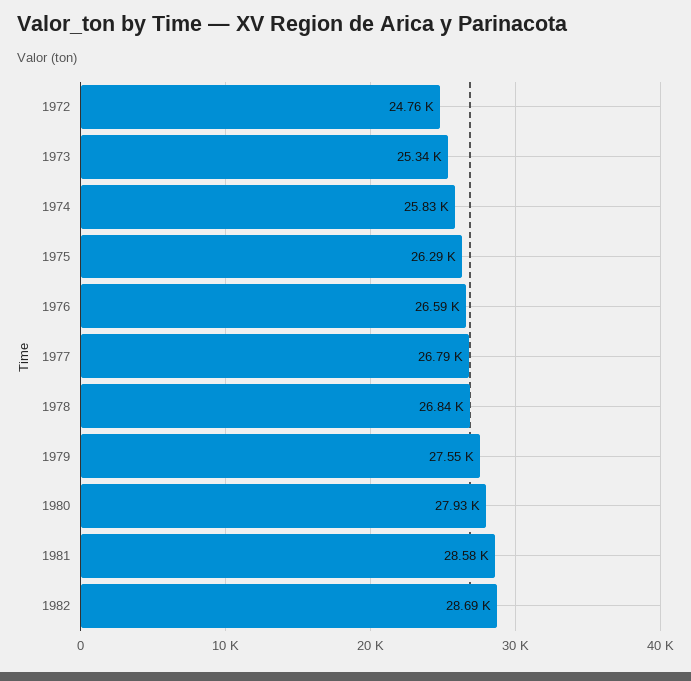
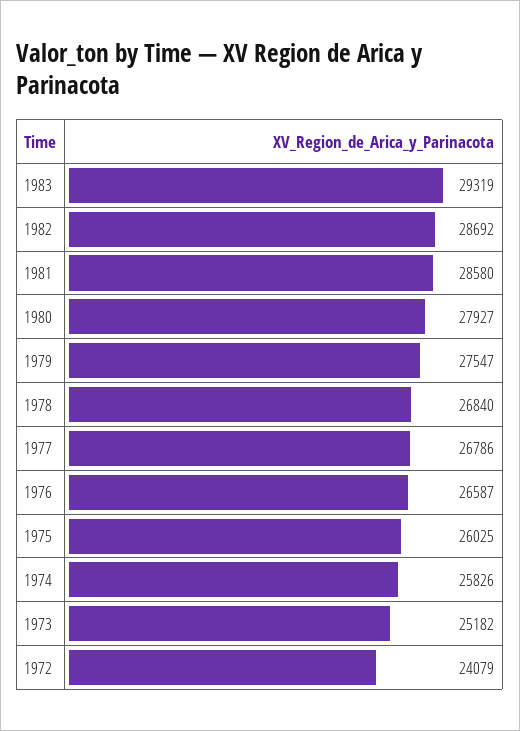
1972: 24760 -> 24079
1973: 25340 -> 25182
1975: 26290 -> 26025
1983: none -> 29319

